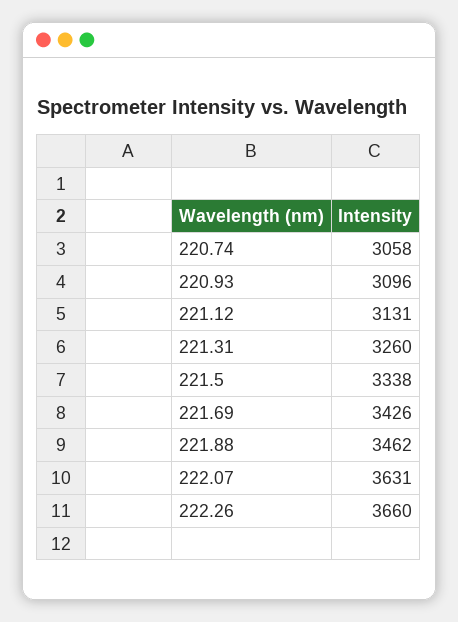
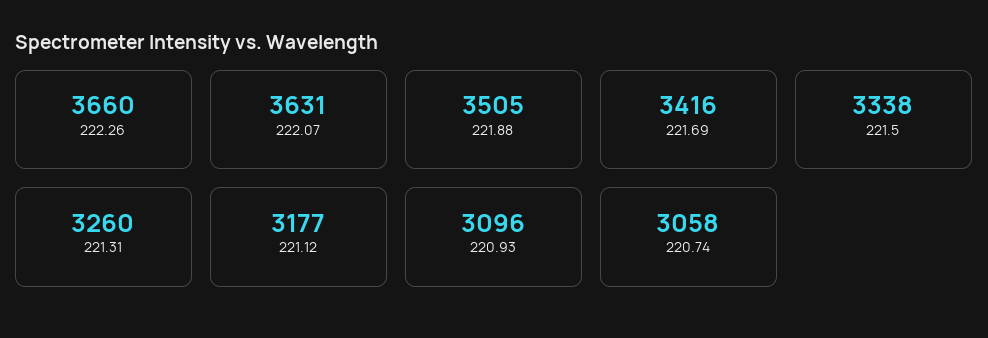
221.12: 3131 -> 3177
221.69: 3426 -> 3416
221.88: 3462 -> 3505

